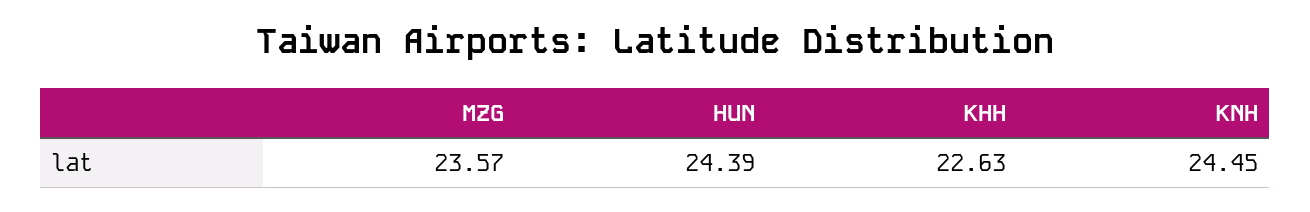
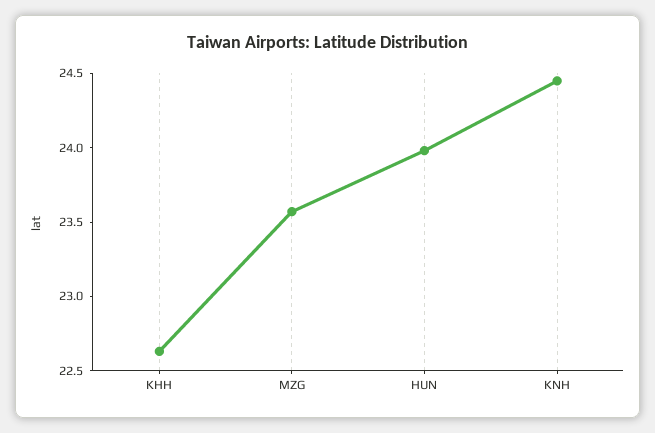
HUN: 24.39 -> 24

